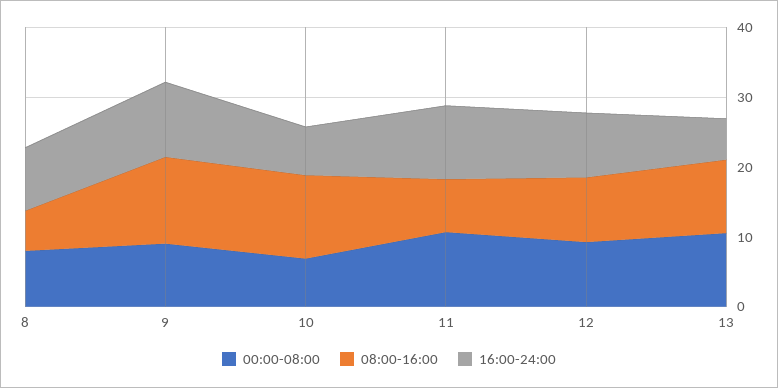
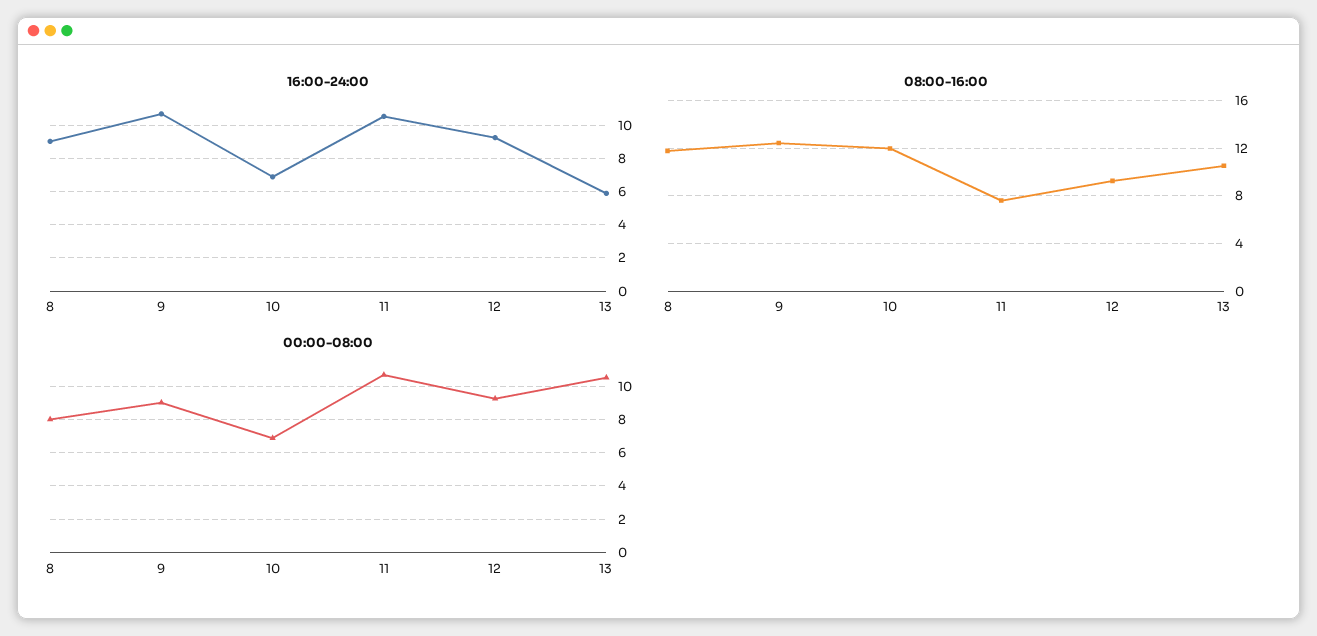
08:00-16:00, 8: 6 -> 12

